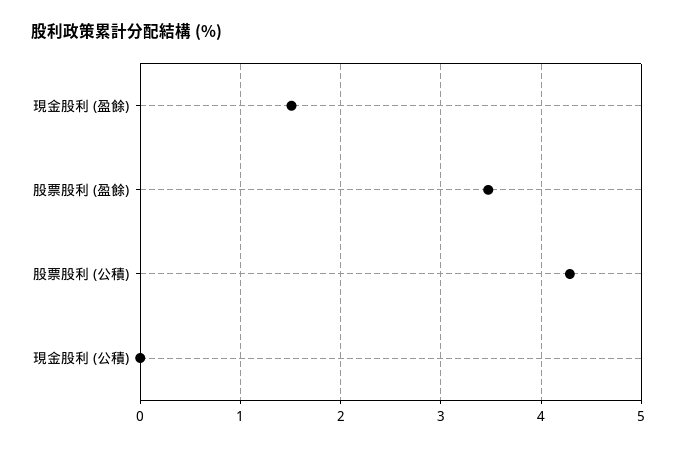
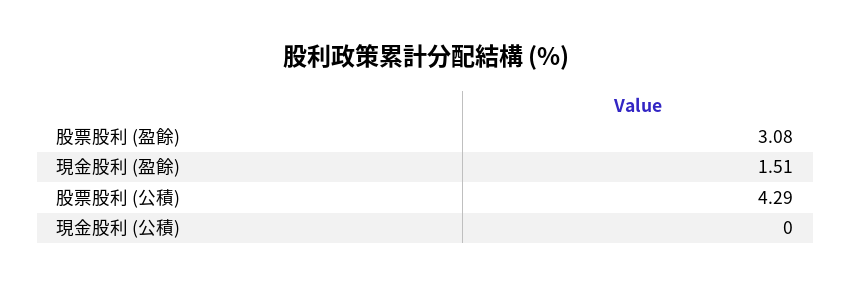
股票股利 (盈餘): 3.5 -> 3.08

